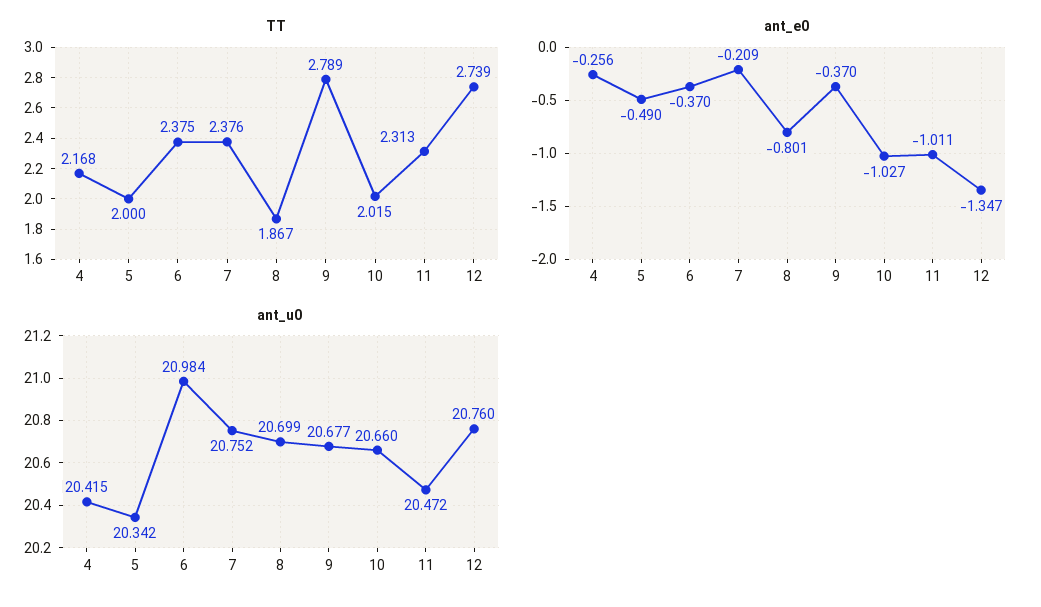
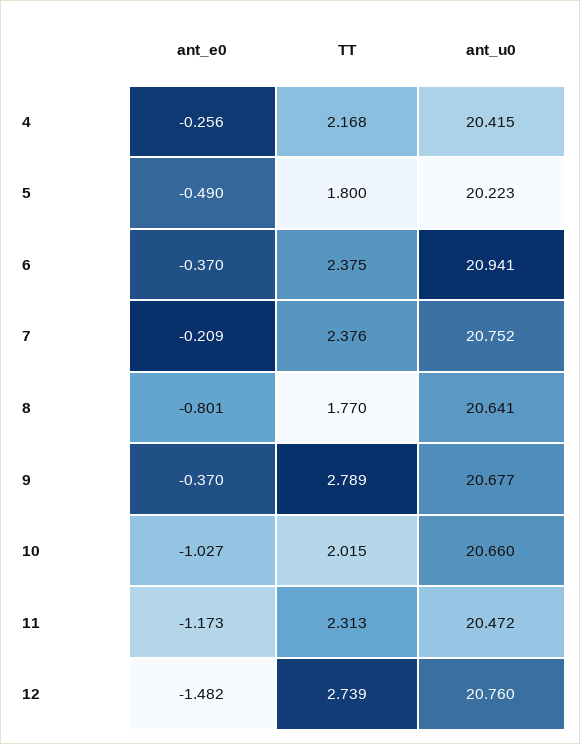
TT, 5: 2 -> 1.8
TT, 8: 1.867 -> 1.77
ant_e0, 11: -1.011 -> -1.173
ant_e0, 12: -1.347 -> -1.482
ant_u0, 5: 20.342 -> 20.223
ant_u0, 6: 20.984 -> 20.941
ant_u0, 8: 20.699 -> 20.641

